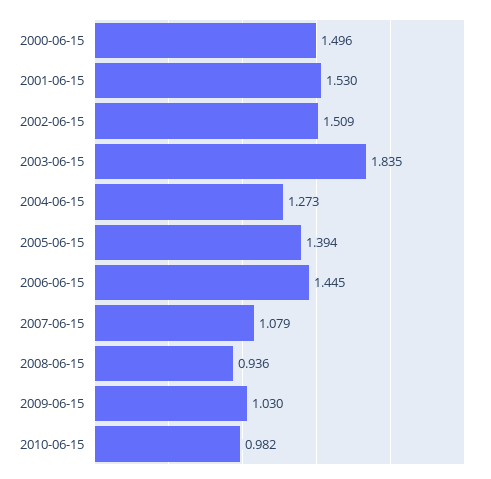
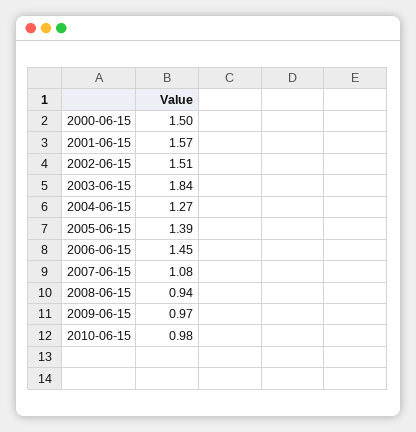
2001-06-15: 1.53 -> 1.57
2009-06-15: 1.03 -> 0.97

